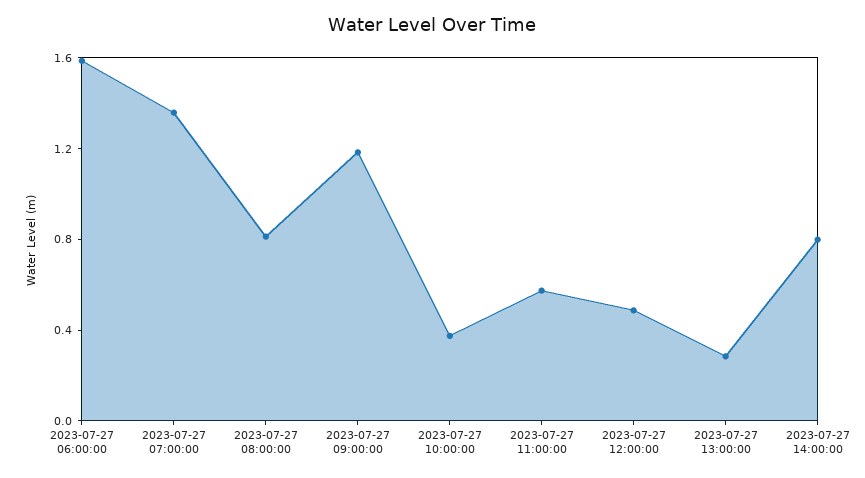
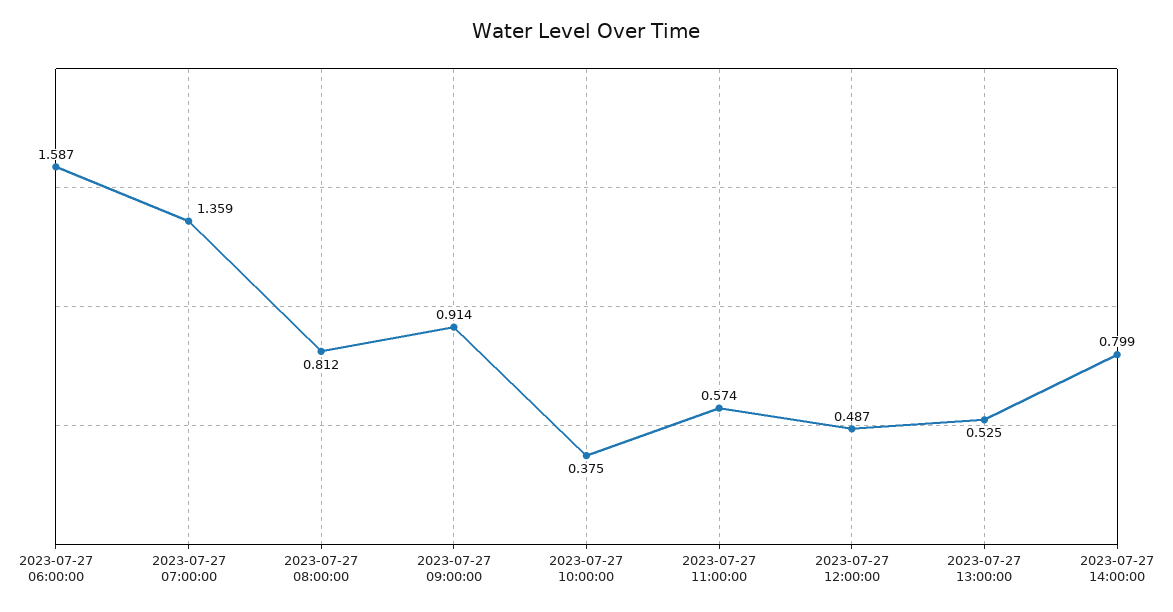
2023-07-27 09:00:00: 1.2 -> 0.914
2023-07-27 13:00:00: 0.3 -> 0.525

